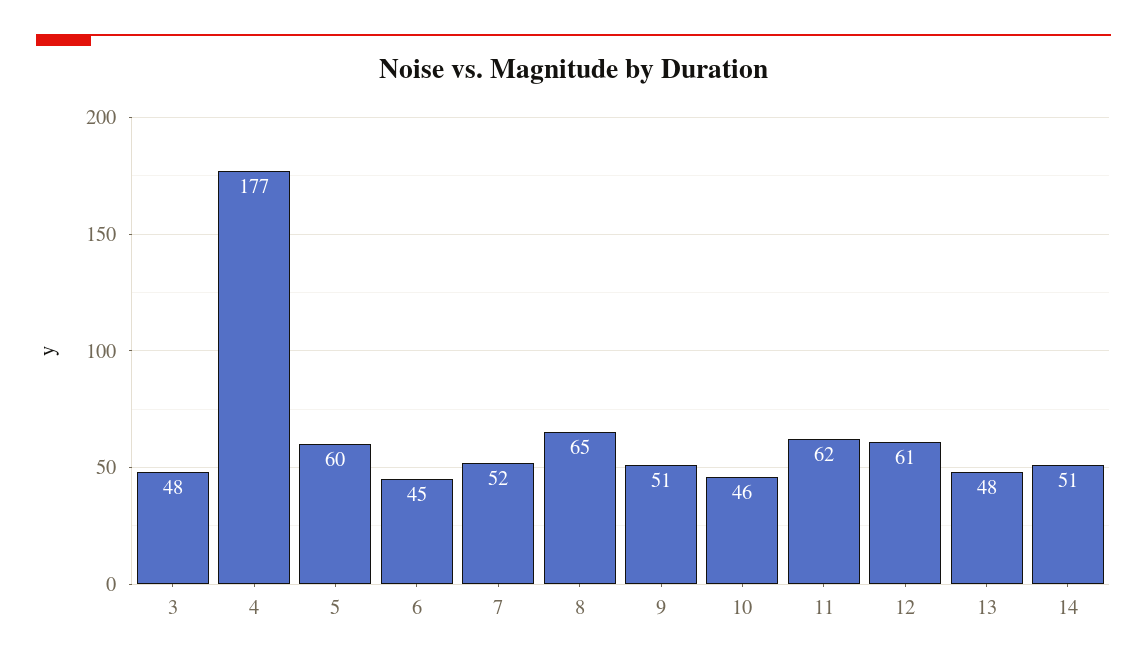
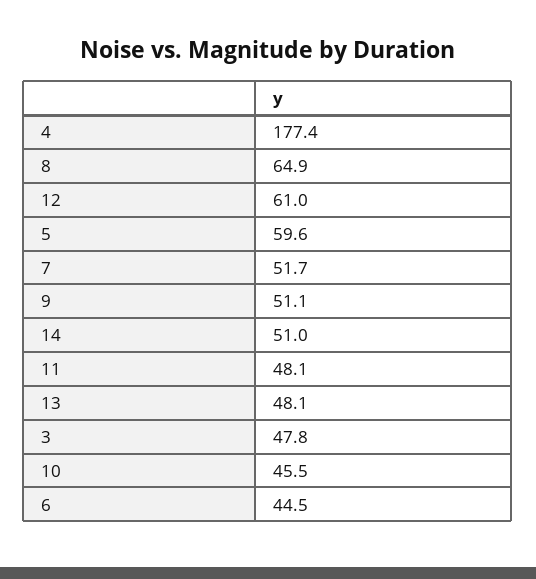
11: 62 -> 48.1

